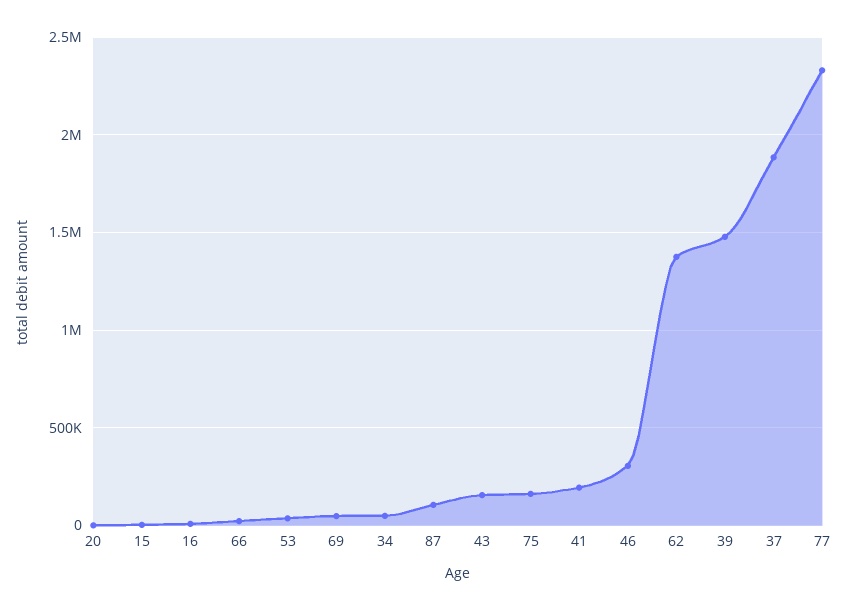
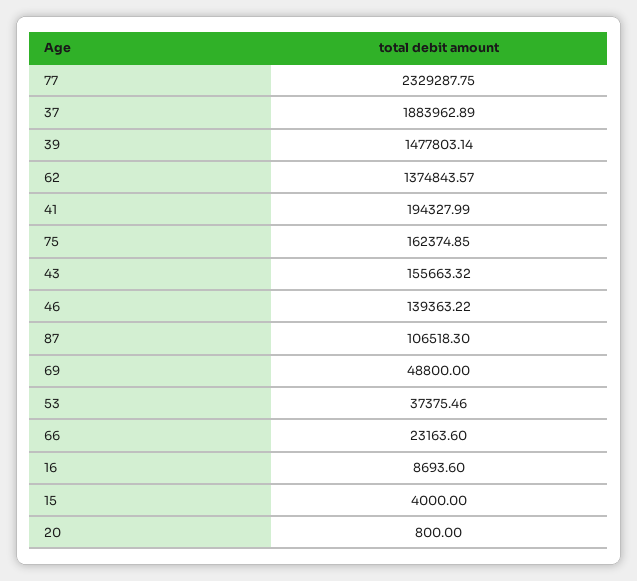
34: 50000 -> none
46: 300000 -> 139363.22

